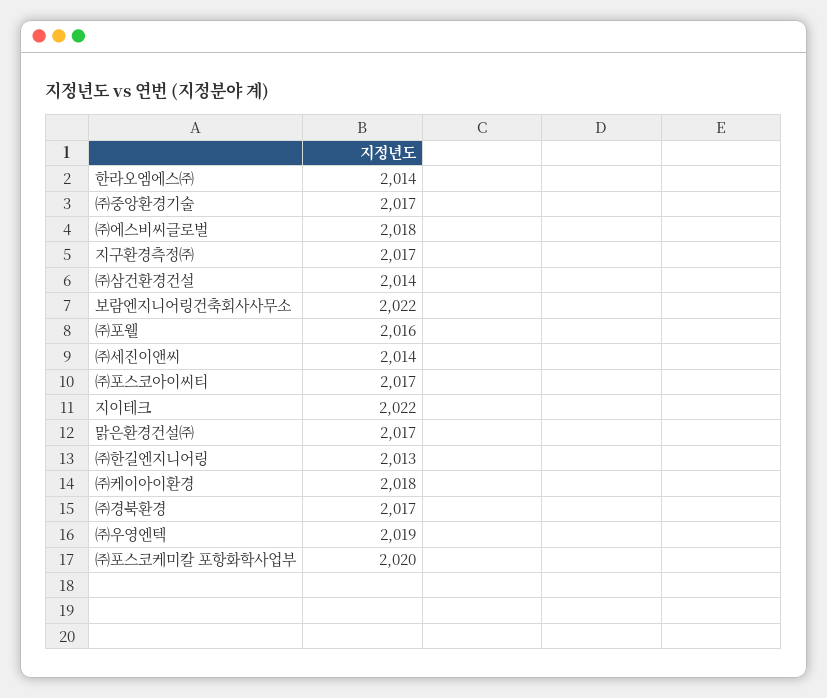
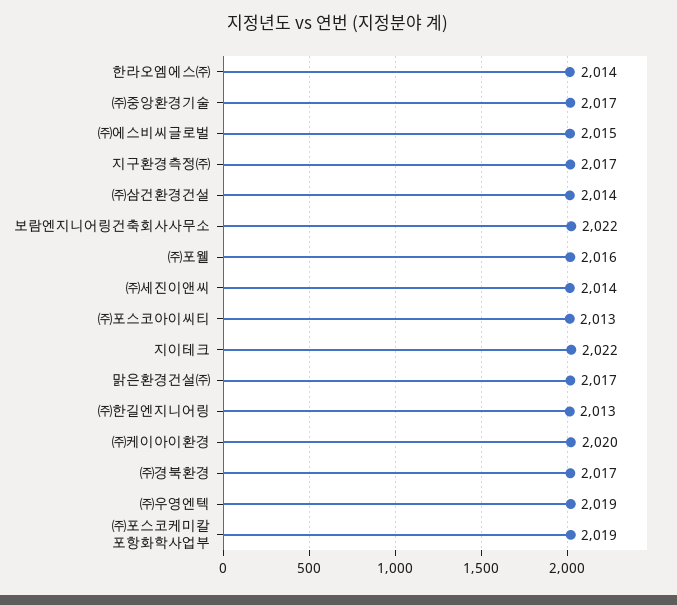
㈜에스비씨글로벌: 2018 -> 2015
㈜포스코아이씨티: 2017 -> 2013
㈜케이아이환경: 2018 -> 2020
㈜포스코케미칼 포항화학사업부: 2020 -> 2019

